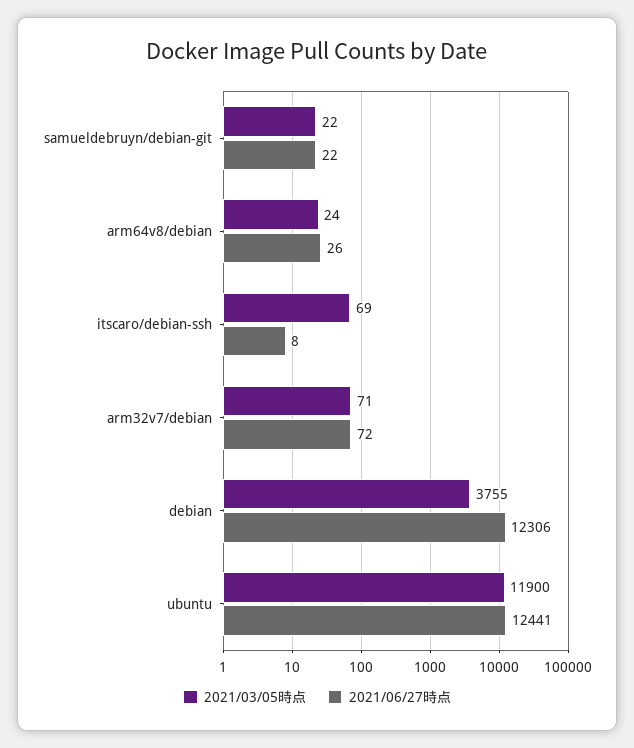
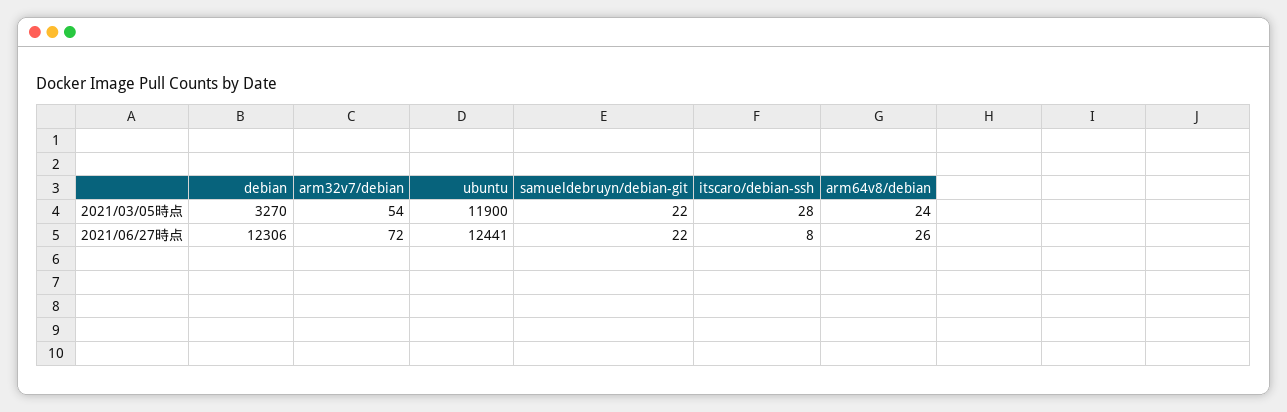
2021/03/05時点, itscaro/debian-ssh: 69 -> 28
2021/03/05時点, arm32v7/debian: 71 -> 54
2021/03/05時点, debian: 3755 -> 3270

